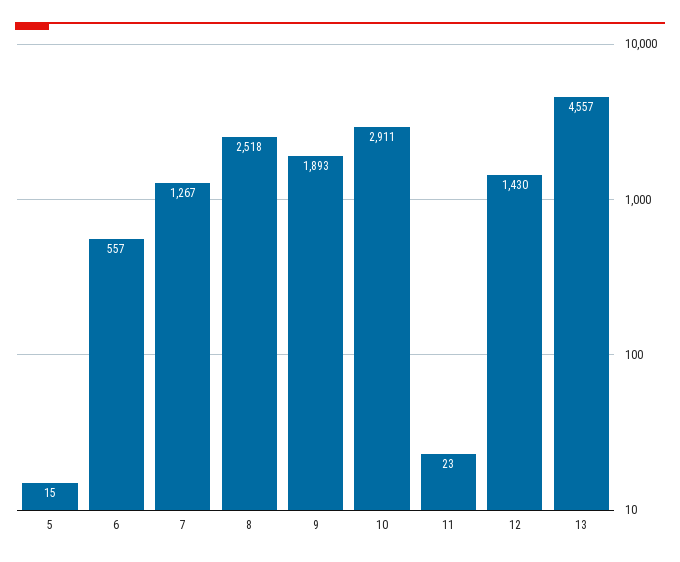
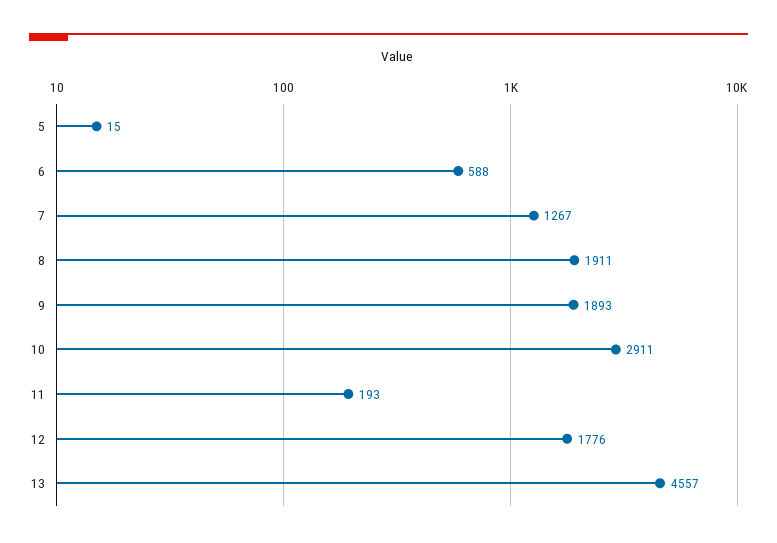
6: 557 -> 588
8: 2518 -> 1911
11: 23 -> 193
12: 1430 -> 1776

